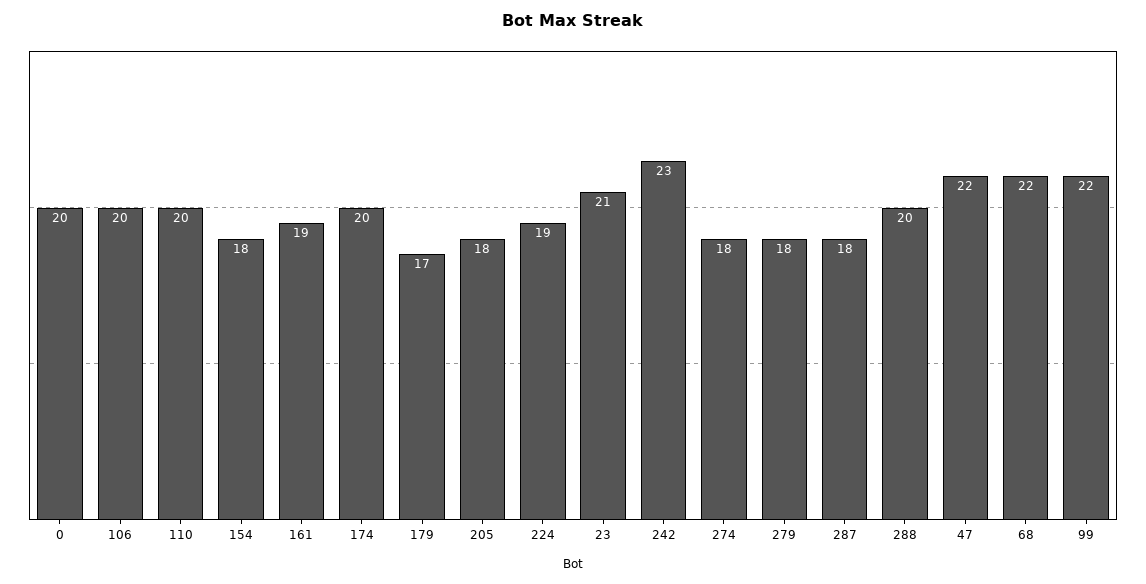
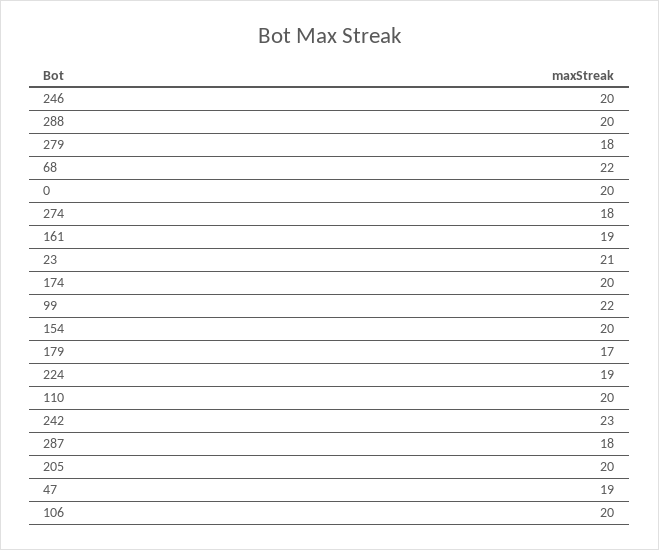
154: 18 -> 20
205: 18 -> 20
47: 22 -> 19
246: none -> 20

